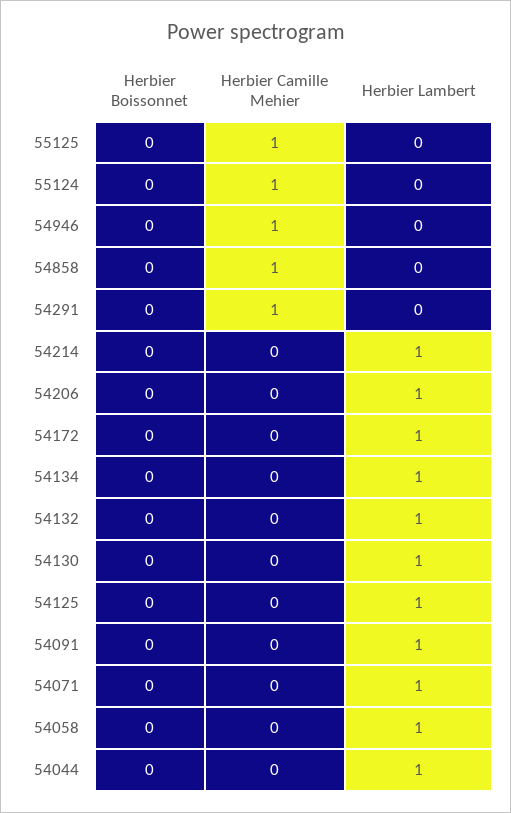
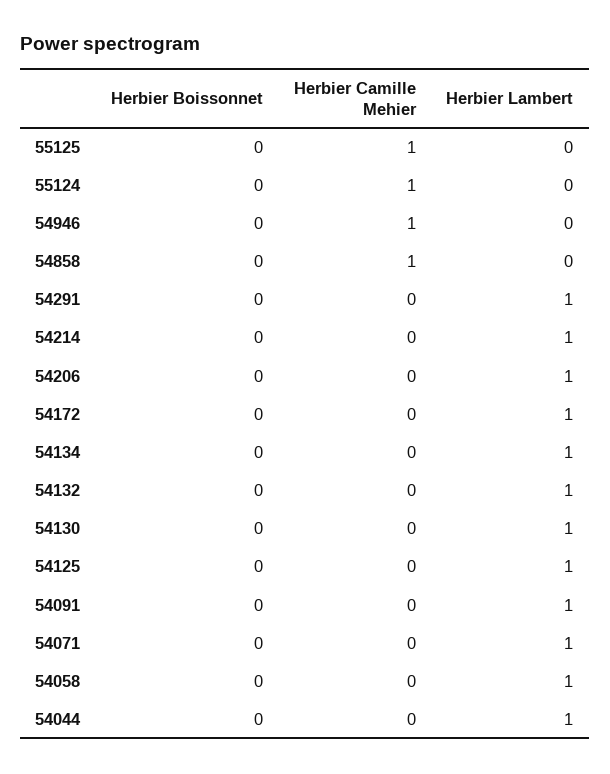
Herbier Camille Mehier, 54291: 1 -> 0
Herbier Lambert, 54291: 0 -> 1

